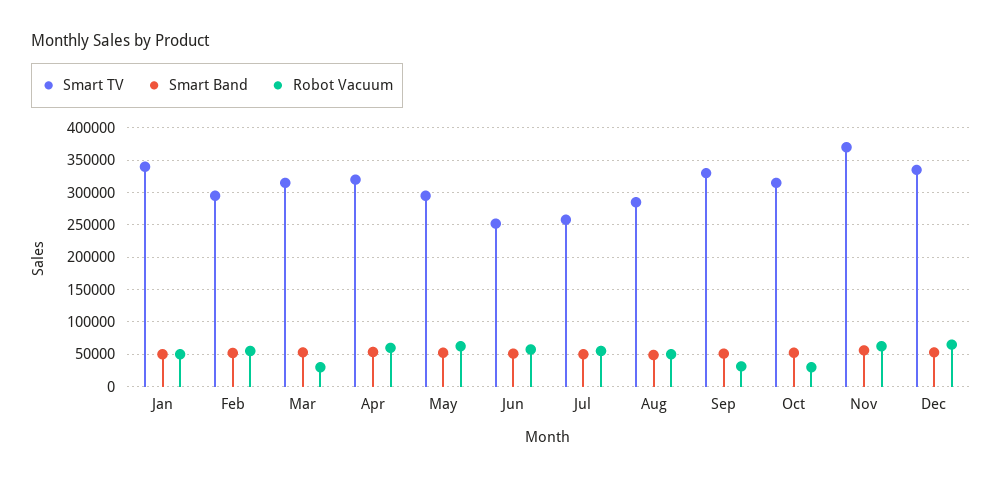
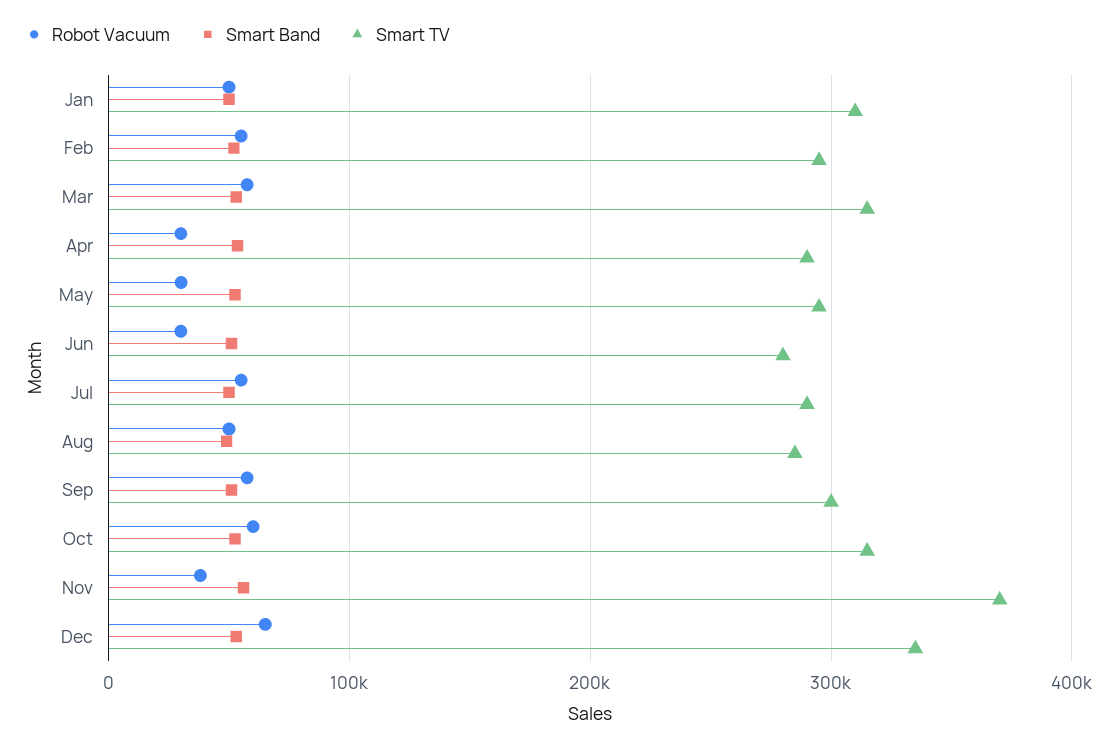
Smart TV, Jan: 340000 -> 310000
Robot Vacuum, Mar: 30000 -> 60000
Smart TV, Apr: 320000 -> 290000
Robot Vacuum, Apr: 60000 -> 30000
Robot Vacuum, May: 60000 -> 30000
Smart TV, Jun: 250000 -> 280000
Robot Vacuum, Jun: 60000 -> 30000
Smart TV, Jul: 260000 -> 290000
Smart TV, Sep: 330000 -> 300000
Robot Vacuum, Sep: 30000 -> 60000
Robot Vacuum, Oct: 30000 -> 60000
Robot Vacuum, Nov: 60000 -> 40000

